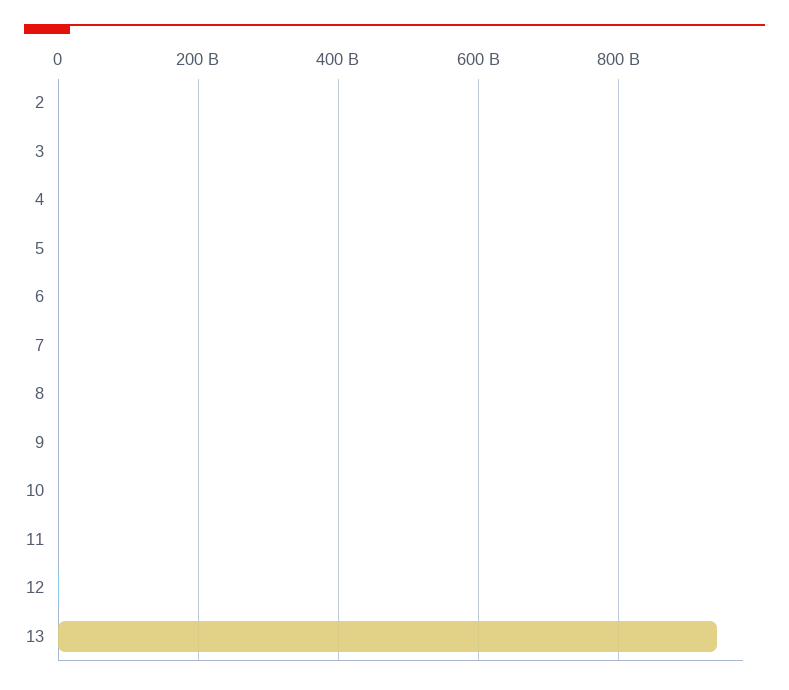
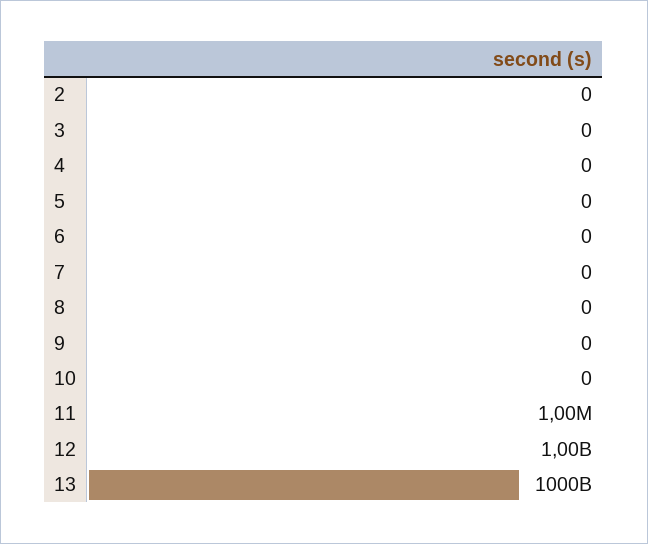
13: 940000000000 -> 1000000000000

